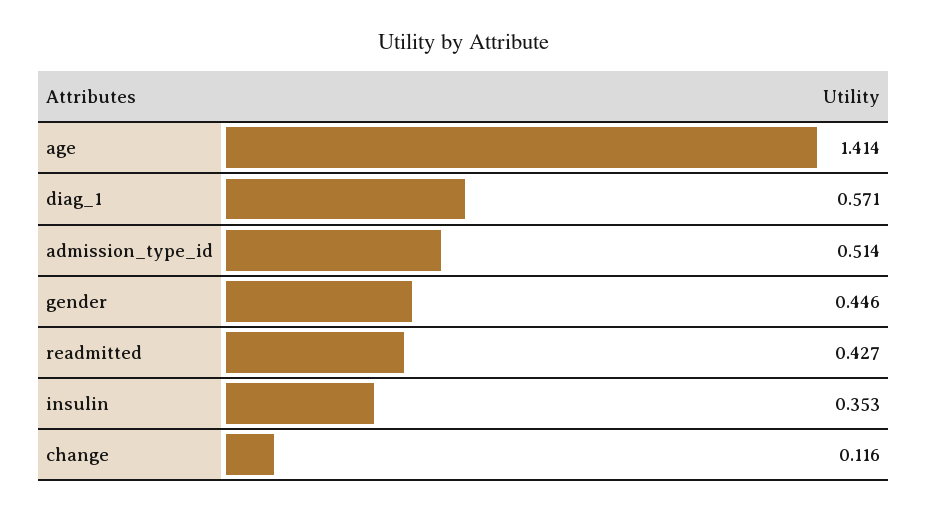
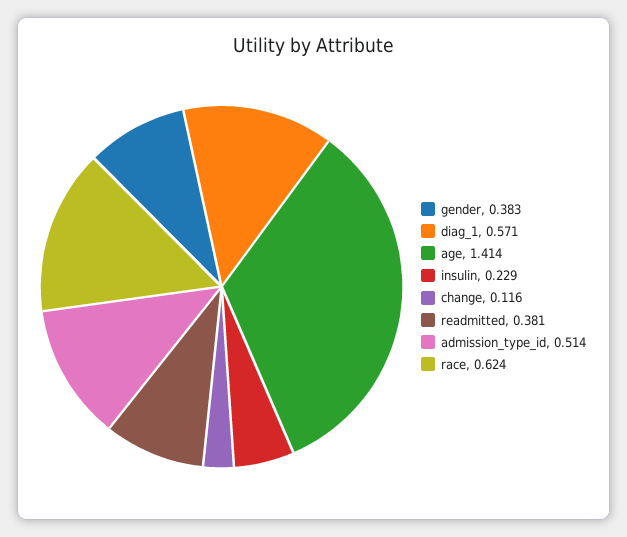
gender: 0.446 -> 0.383
readmitted: 0.427 -> 0.381
insulin: 0.353 -> 0.229
race: none -> 0.624

